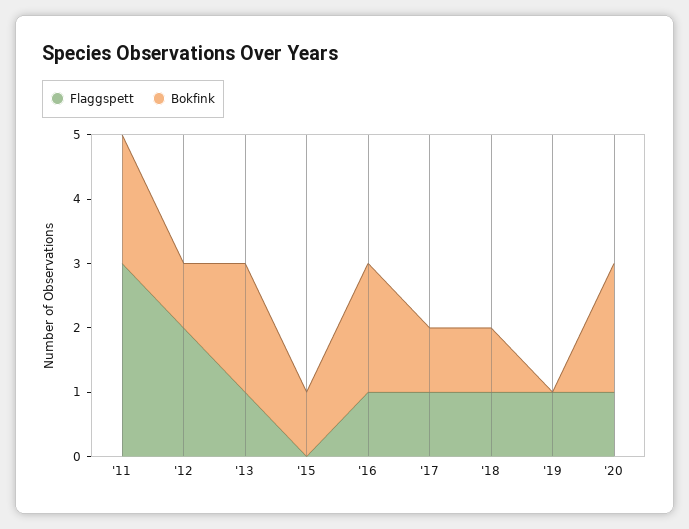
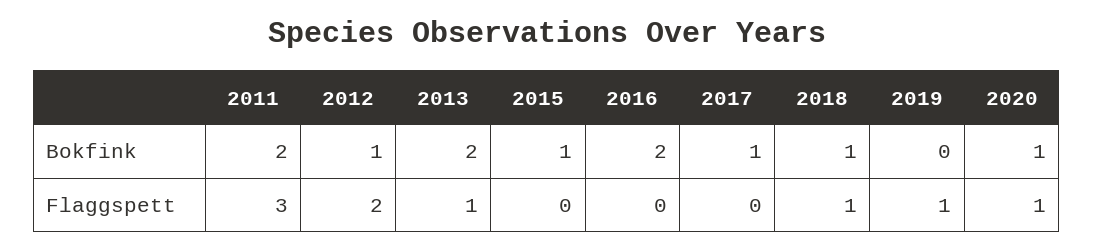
Flaggspett, '16: 1 -> 0
Flaggspett, '17: 1 -> 0
Bokfink, '20: 2 -> 1

